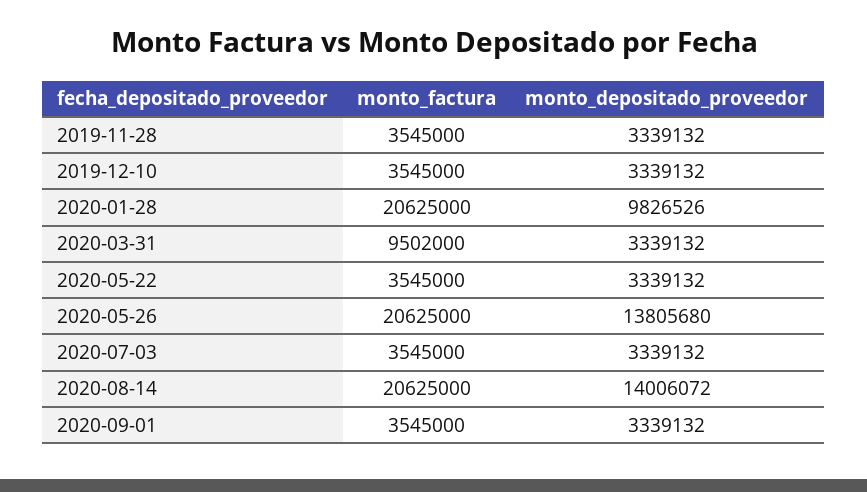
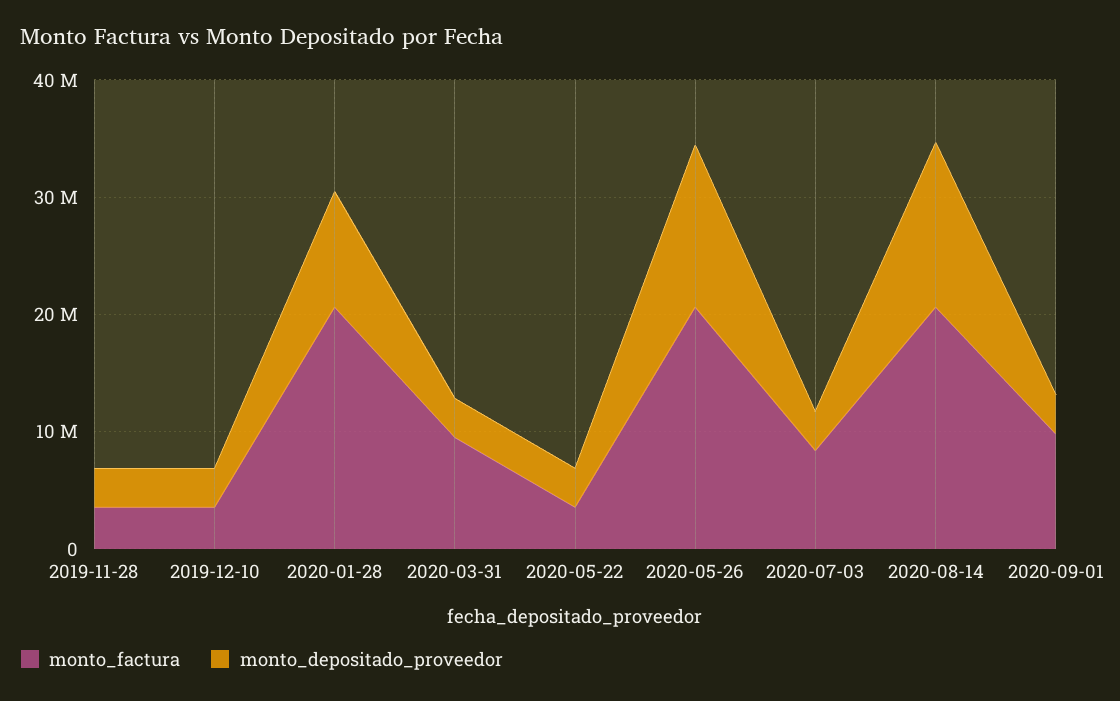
monto_factura, 2020-07-03: 3545000 -> 8000000
monto_factura, 2020-09-01: 3545000 -> 10000000

